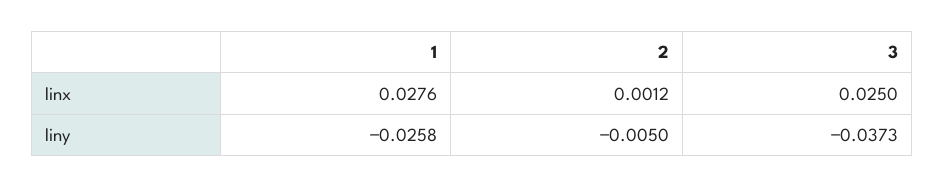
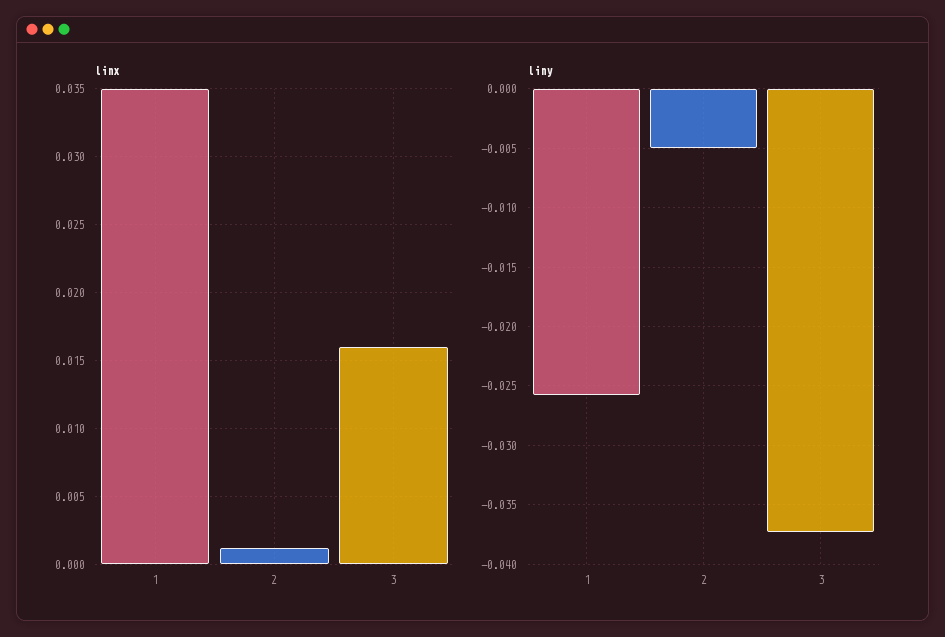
linx, 1: 0.0276 -> 0.035
linx, 3: 0.025 -> 0.016

